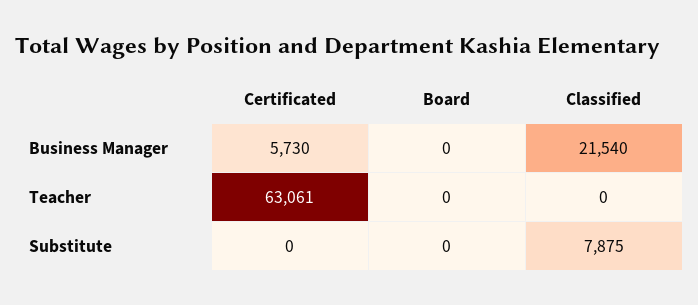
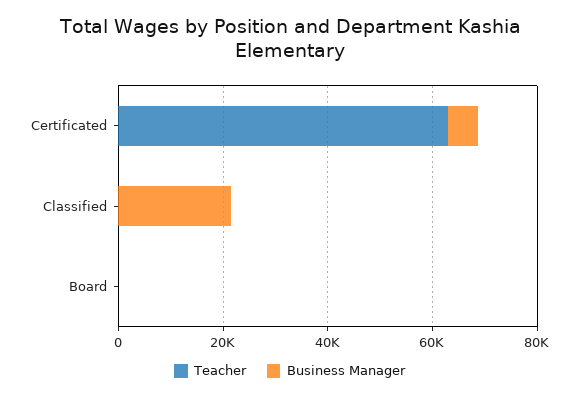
Substitute, Certificated: 0 -> none
Substitute, Board: 0 -> none
Substitute, Classified: 7875 -> none

